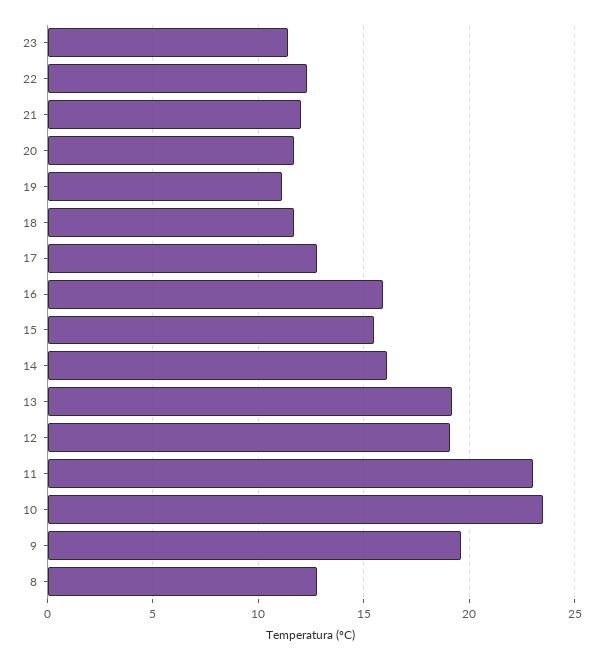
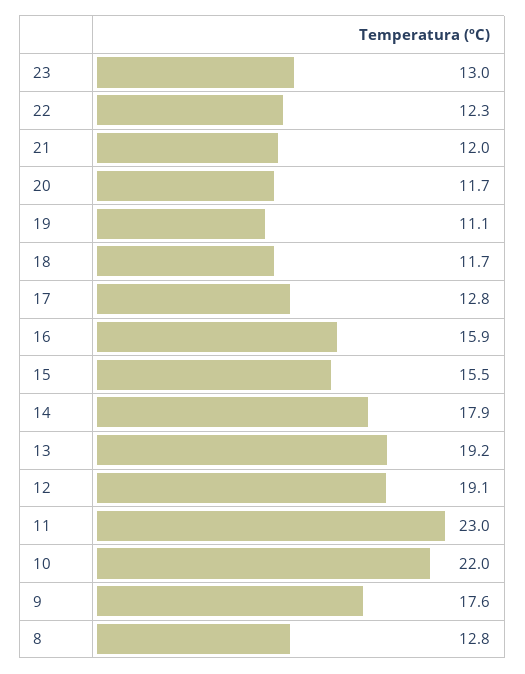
23: 11.5 -> 13
14: 16 -> 17.9
10: 23.5 -> 22
9: 19.5 -> 17.6

